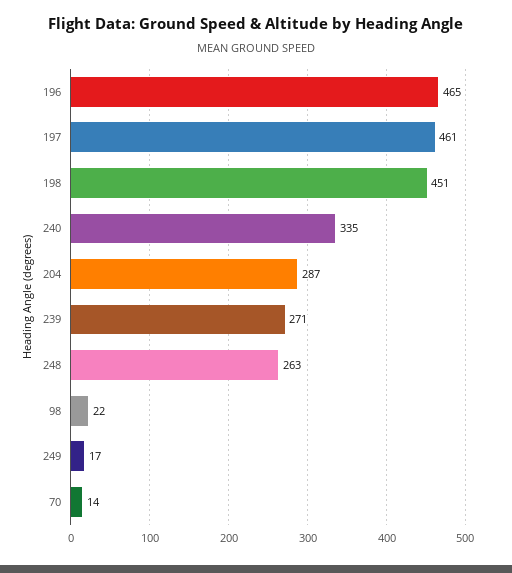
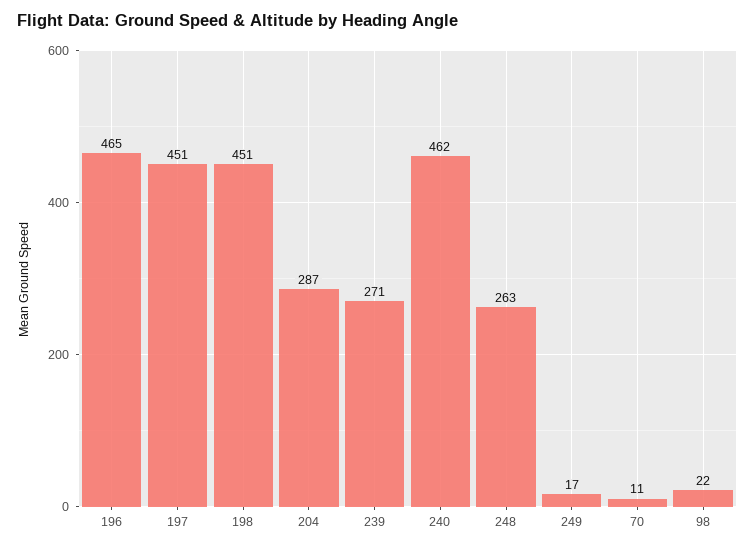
197: 461 -> 451
240: 335 -> 462
70: 14 -> 11

